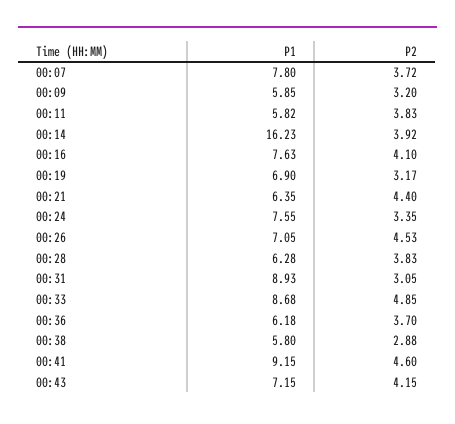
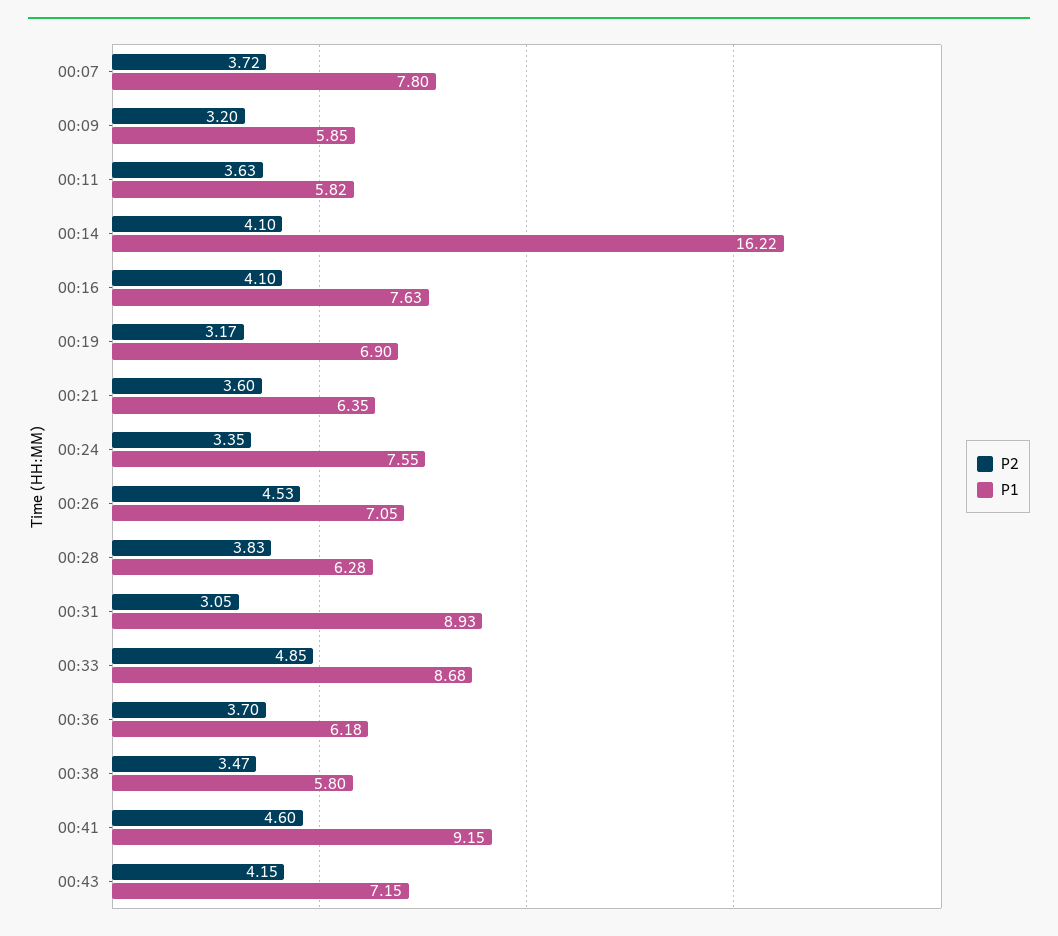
P2, 00:11: 3.83 -> 3.63
P1, 00:14: 16.23 -> 16.22
P2, 00:14: 3.92 -> 4.1
P2, 00:21: 4.4 -> 3.6
P2, 00:38: 2.88 -> 3.47

